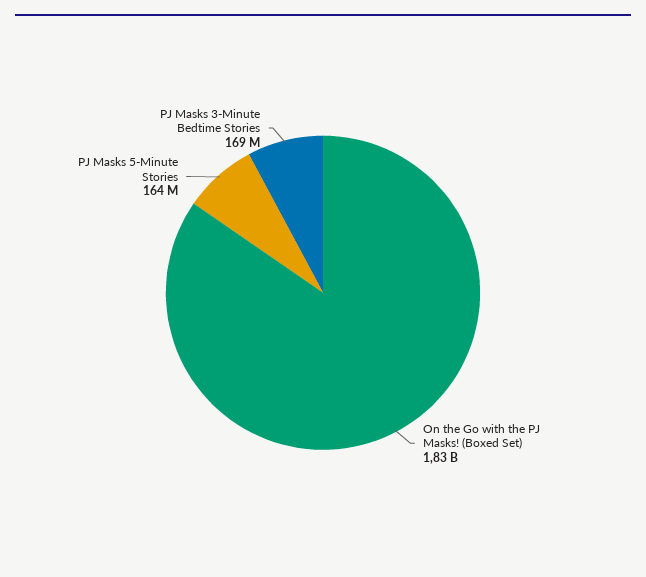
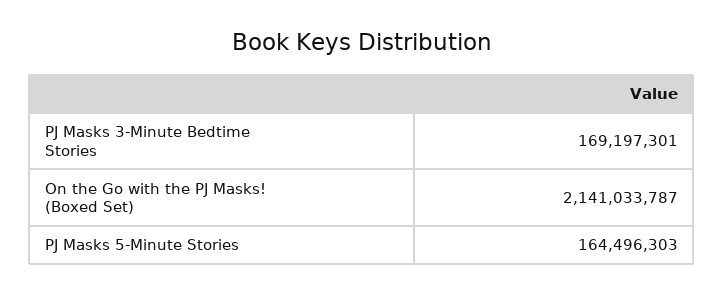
On the Go with the PJ Masks! (Boxed Set): 1830000000 -> 2141033787

